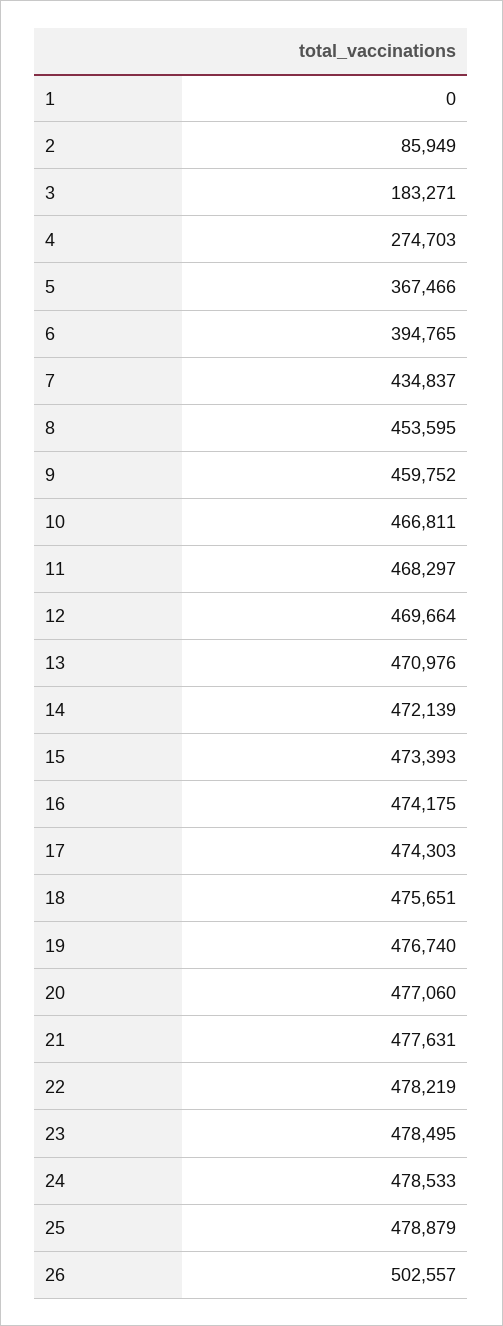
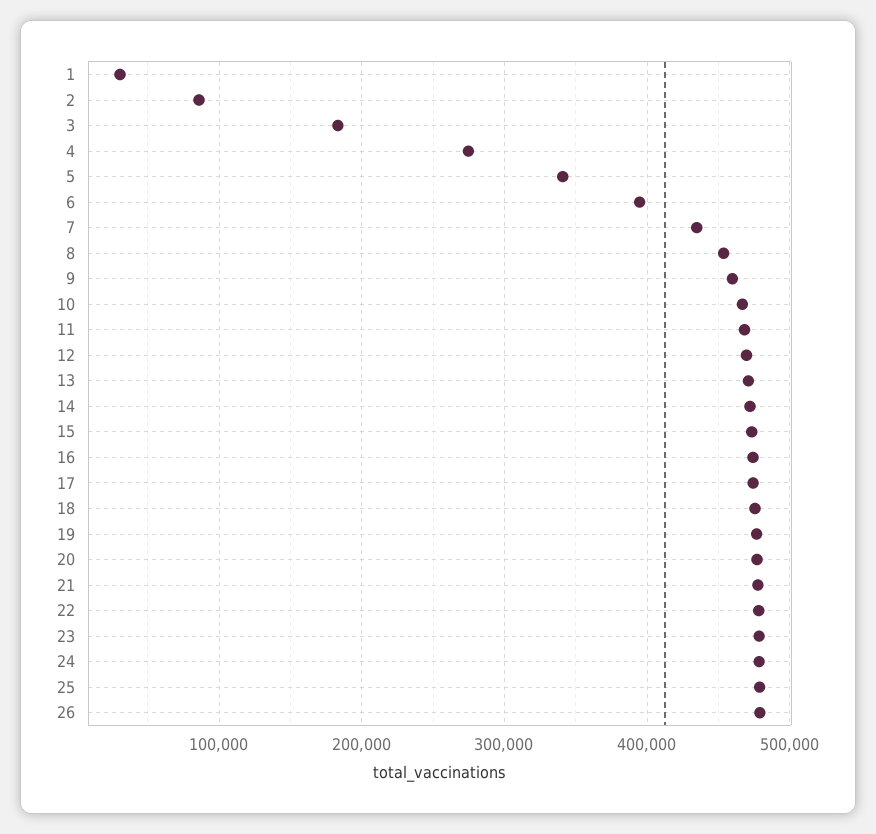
1: 0 -> 30000
5: 367466 -> 340000
26: 502557 -> 480000

